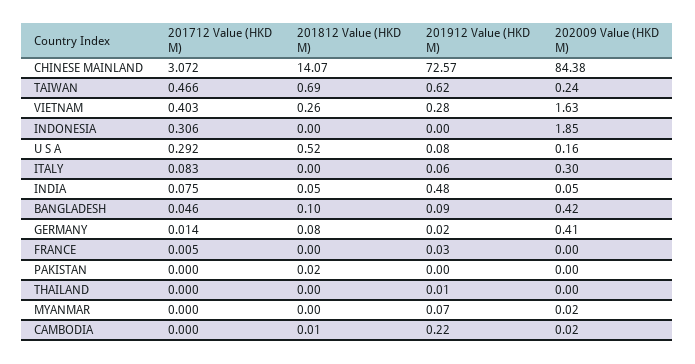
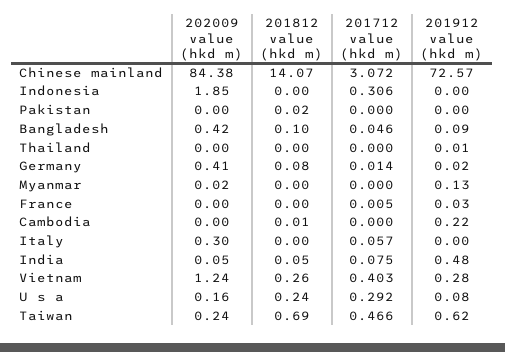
202009 Value (HKD M), VIETNAM: 1.63 -> 1.24
201812 Value (HKD M), U S A: 0.52 -> 0.24
201712 Value (HKD M), ITALY: 0.083 -> 0.057
201912 Value (HKD M), ITALY: 0.06 -> 0
201912 Value (HKD M), MYANMAR: 0.07 -> 0.13
202009 Value (HKD M), CAMBODIA: 0.02 -> 0

